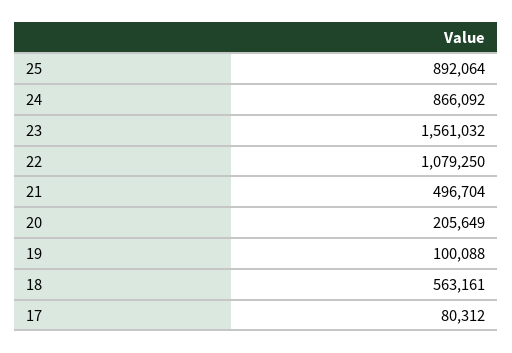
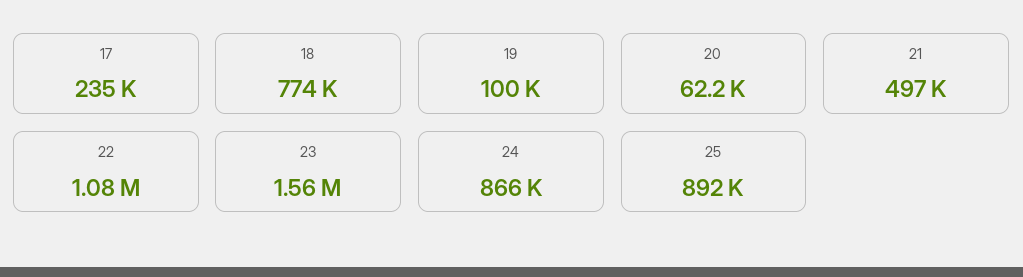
20: 205649 -> 62200
18: 563161 -> 774000
17: 80312 -> 235000

